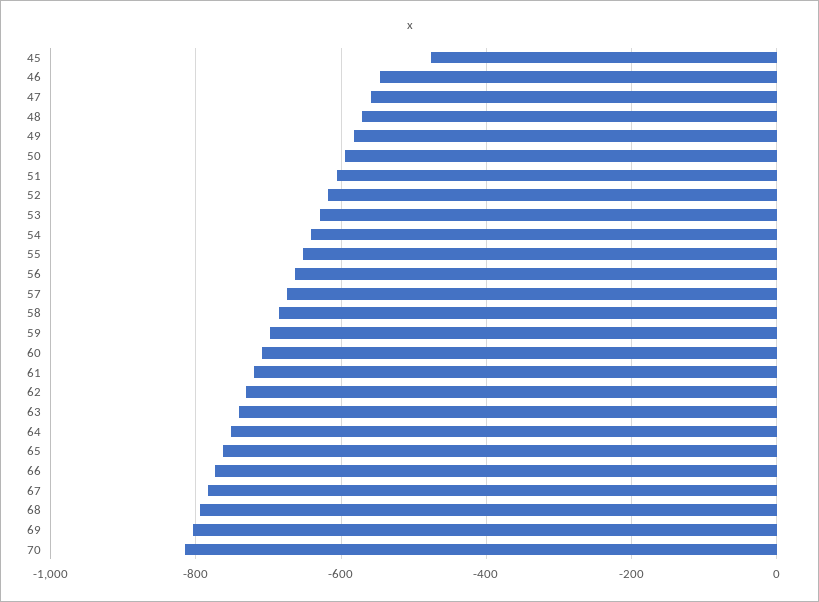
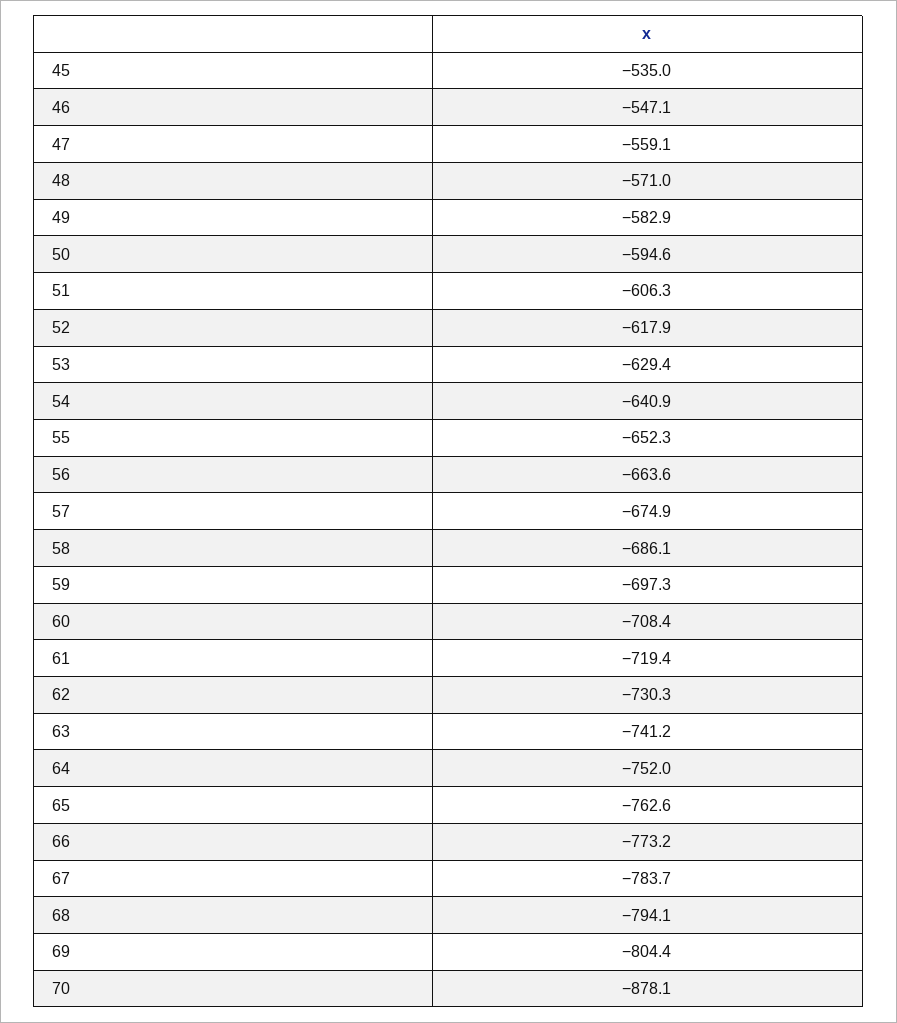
45: -480 -> -535
70: -820 -> -878.1

